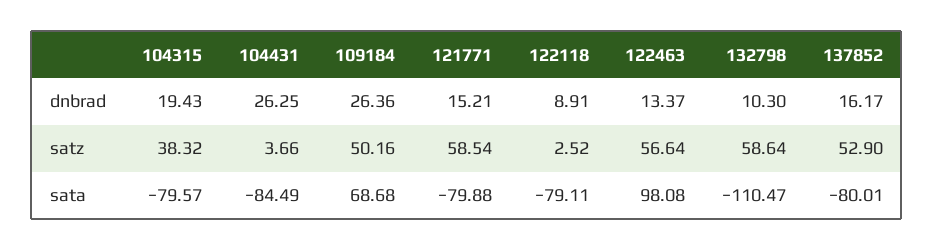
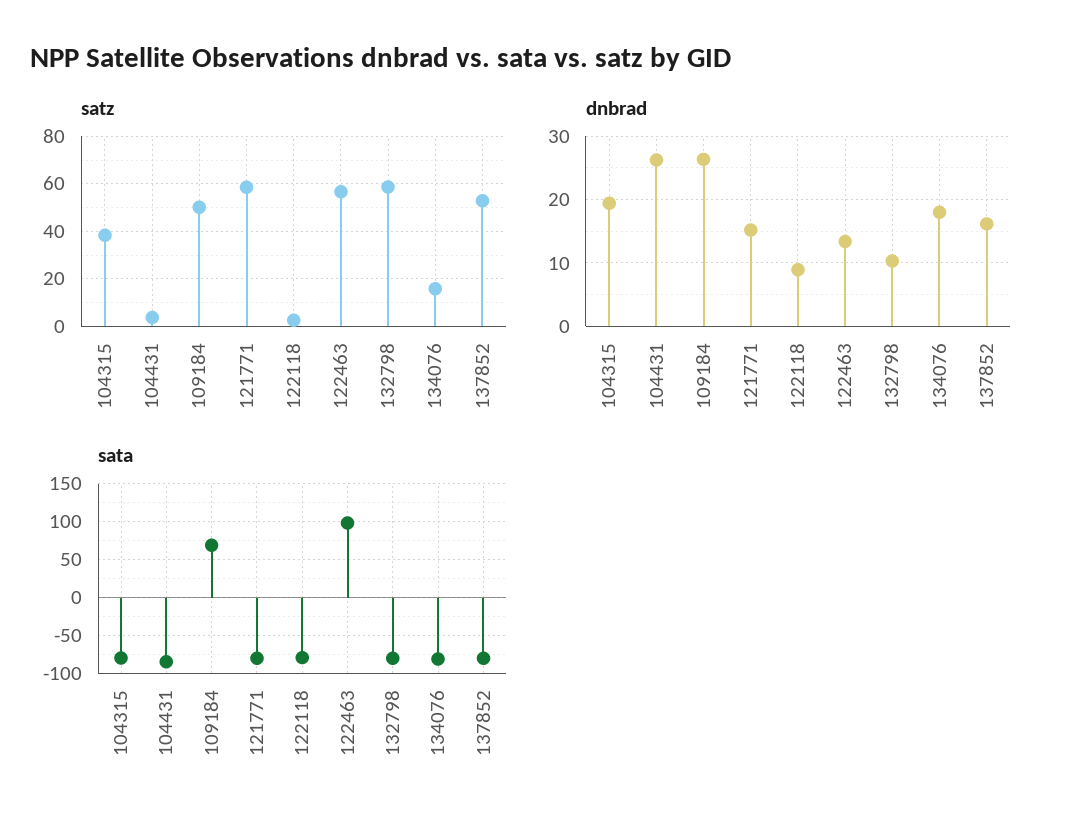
sata, 132798: -110.47 -> -80
satz, 134076: none -> 15
dnbrad, 134076: none -> 18
sata, 134076: none -> -80

